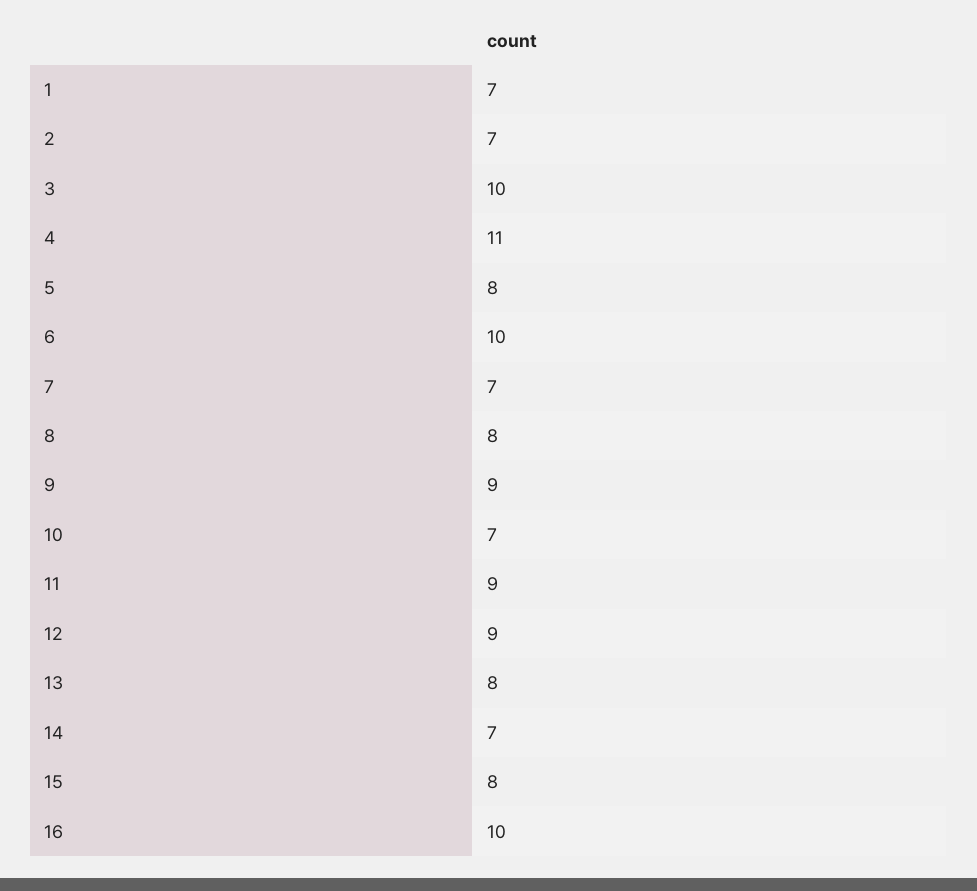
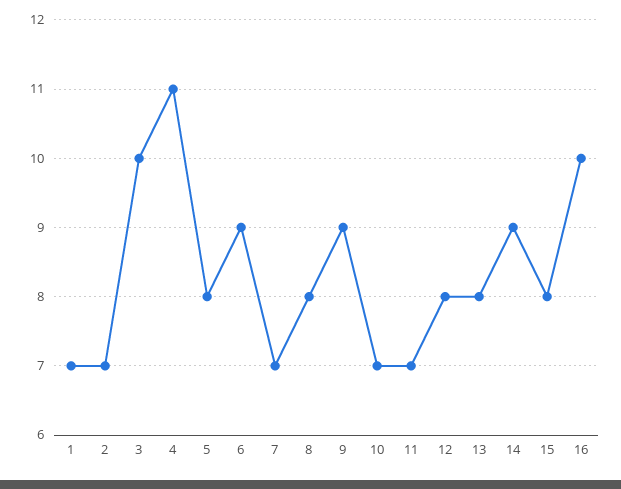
6: 10 -> 9
11: 9 -> 7
12: 9 -> 8
14: 7 -> 9

